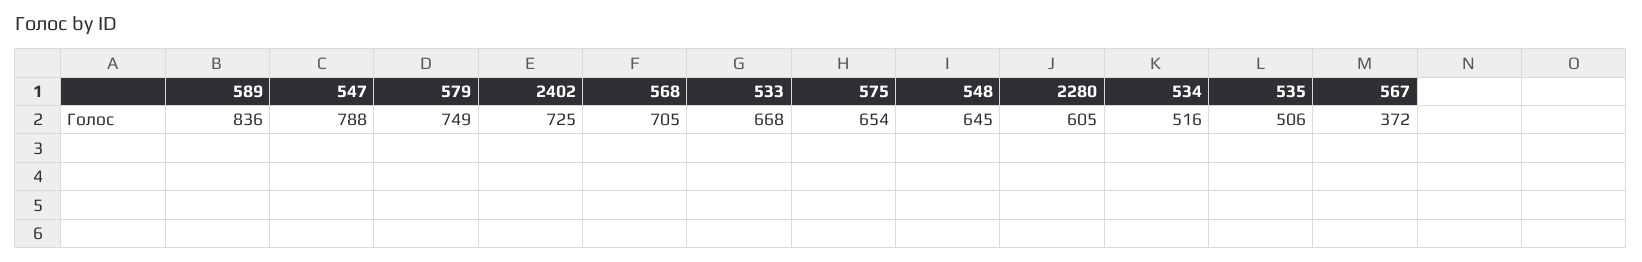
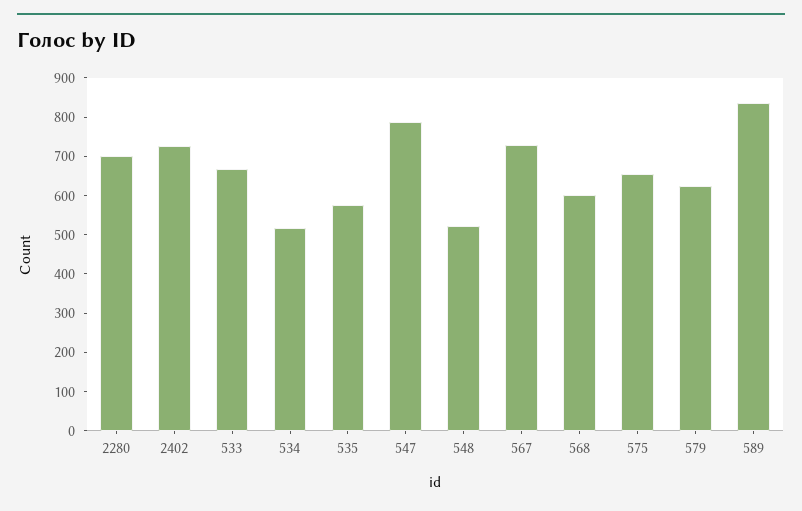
579: 749 -> 625
568: 705 -> 600
548: 645 -> 525
2280: 605 -> 700
535: 506 -> 575
567: 372 -> 725

